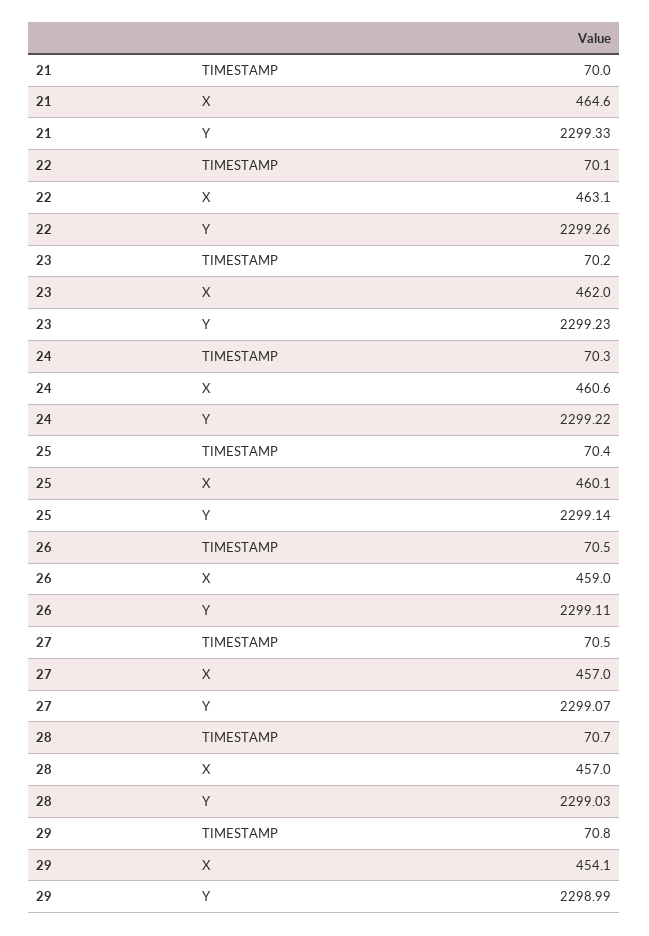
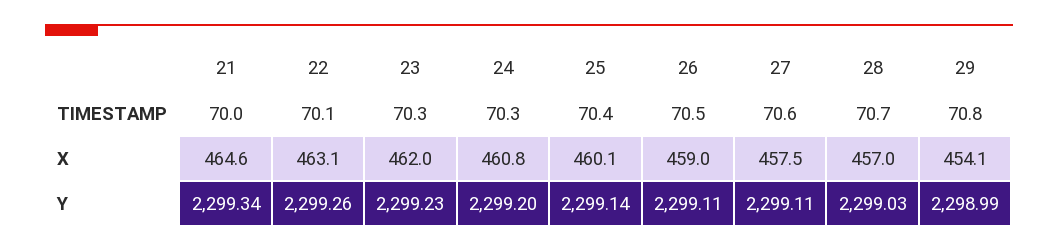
21, Y: 2299.33 -> 2299.34
23, TIMESTAMP: 70.2 -> 70.3
24, X: 460.6 -> 460.8
24, Y: 2299.22 -> 2299.2
27, TIMESTAMP: 70.5 -> 70.6
27, X: 457 -> 457.5
27, Y: 2299.07 -> 2299.11

